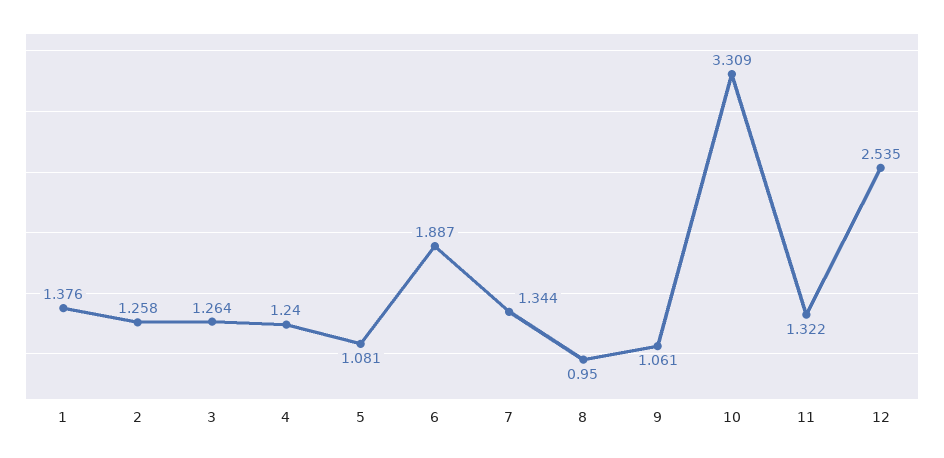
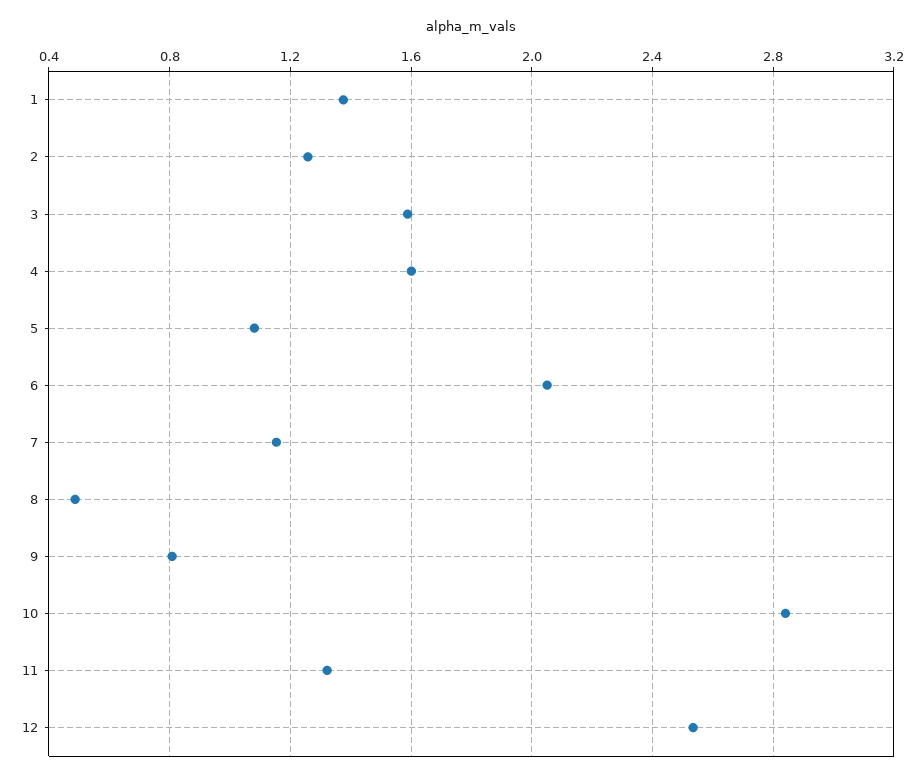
3: 1.264 -> 1.6
4: 1.24 -> 1.6
6: 1.887 -> 2.05
7: 1.344 -> 1.15
8: 0.95 -> 0.5
9: 1.061 -> 0.8
10: 3.309 -> 2.85

